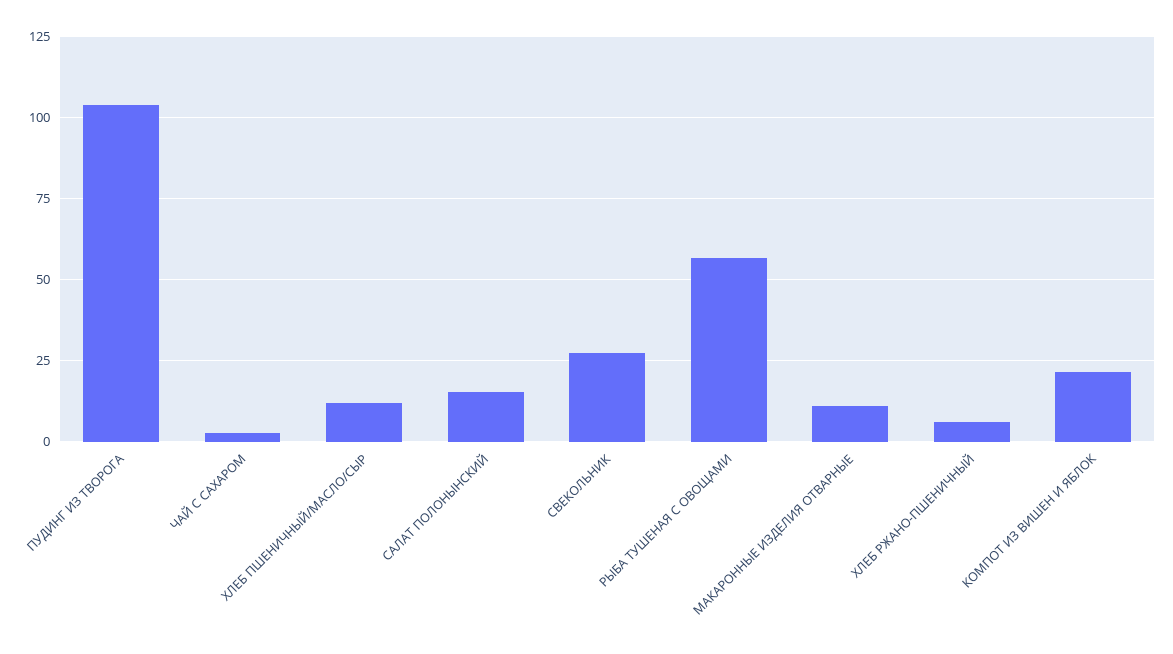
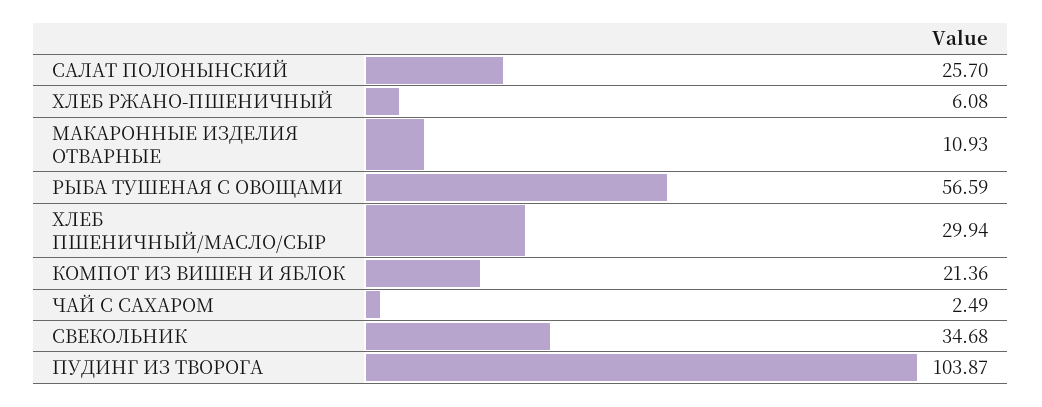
ХЛЕБ ПШЕНИЧНЫЙ/МАСЛО/СЫР: 12.5 -> 29.94
САЛАТ ПОЛОНЫНСКИЙ: 15 -> 25.7
СВЕКОЛЬНИК: 27.5 -> 34.68

